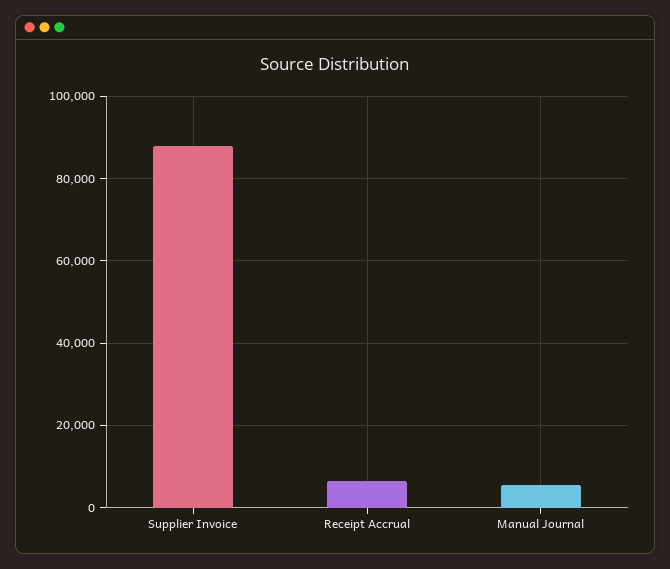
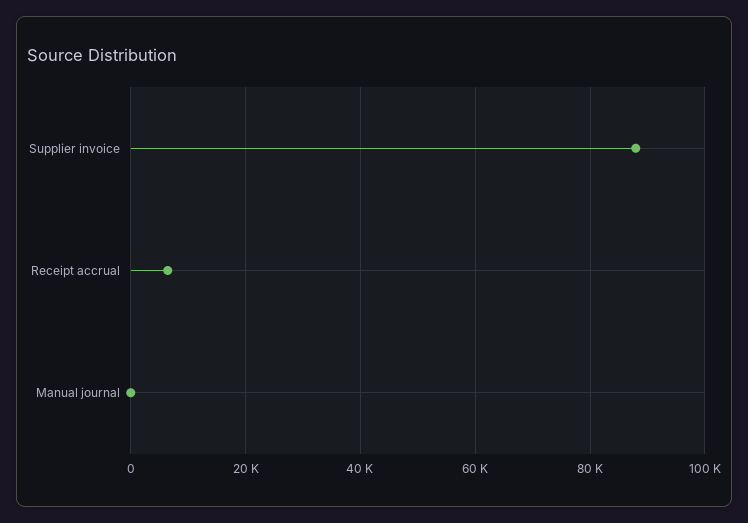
Manual Journal: 6000 -> 0

